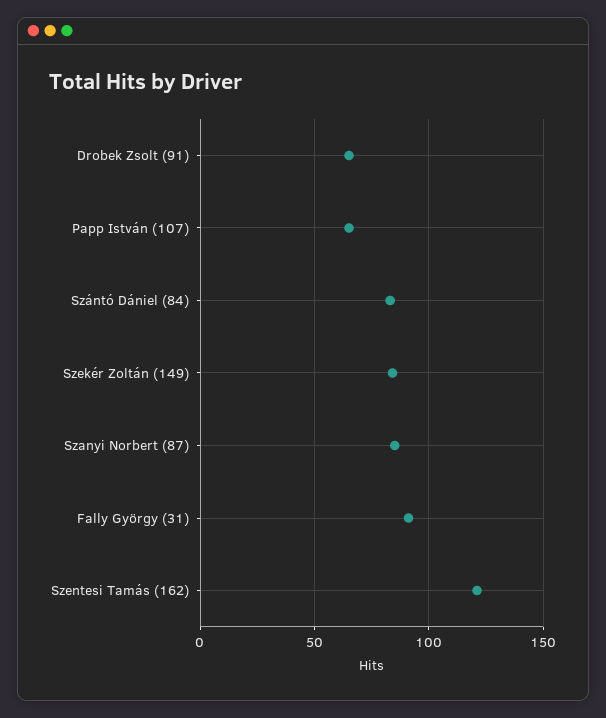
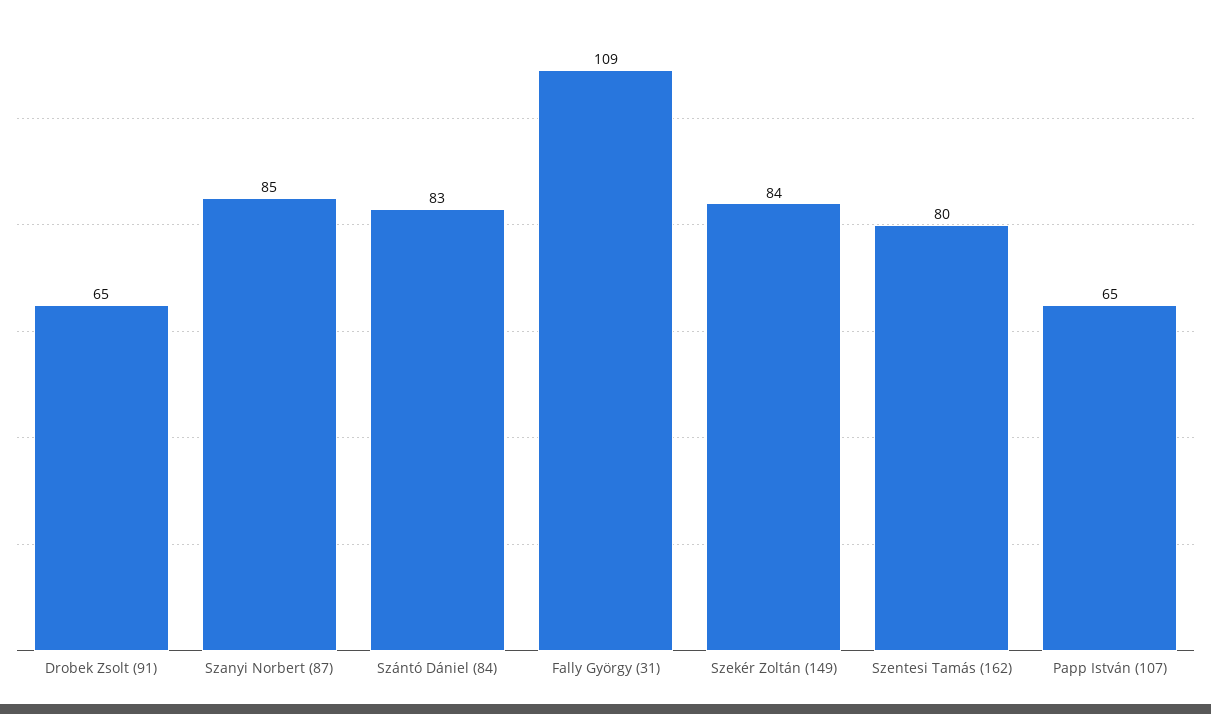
Fally György (31): 90 -> 109
Szentesi Tamás (162): 120 -> 80

